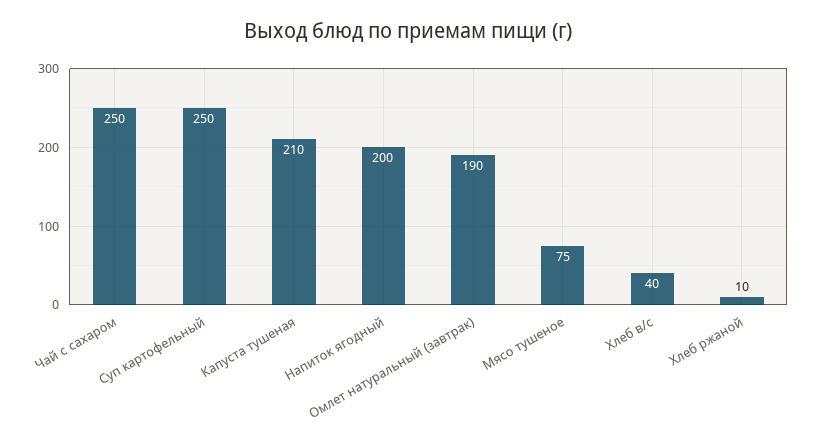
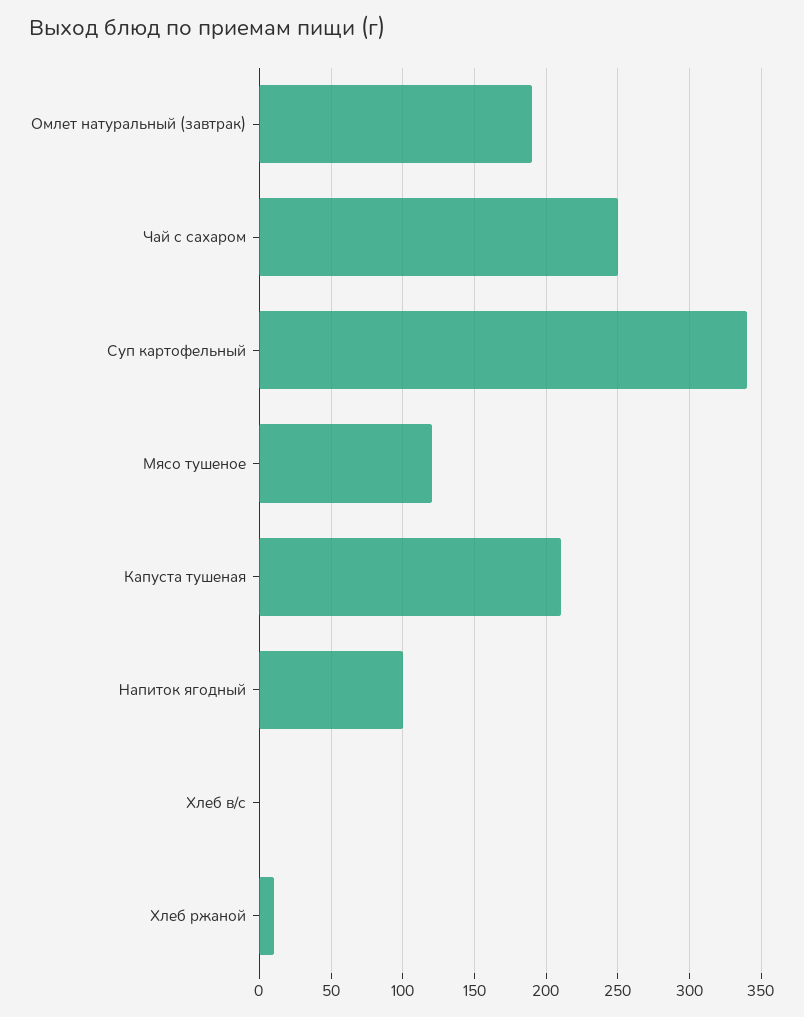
Суп картофельный: 250 -> 340
Напиток ягодный: 200 -> 100
Мясо тушеное: 75 -> 120
Хлеб в/с: 40 -> 0

